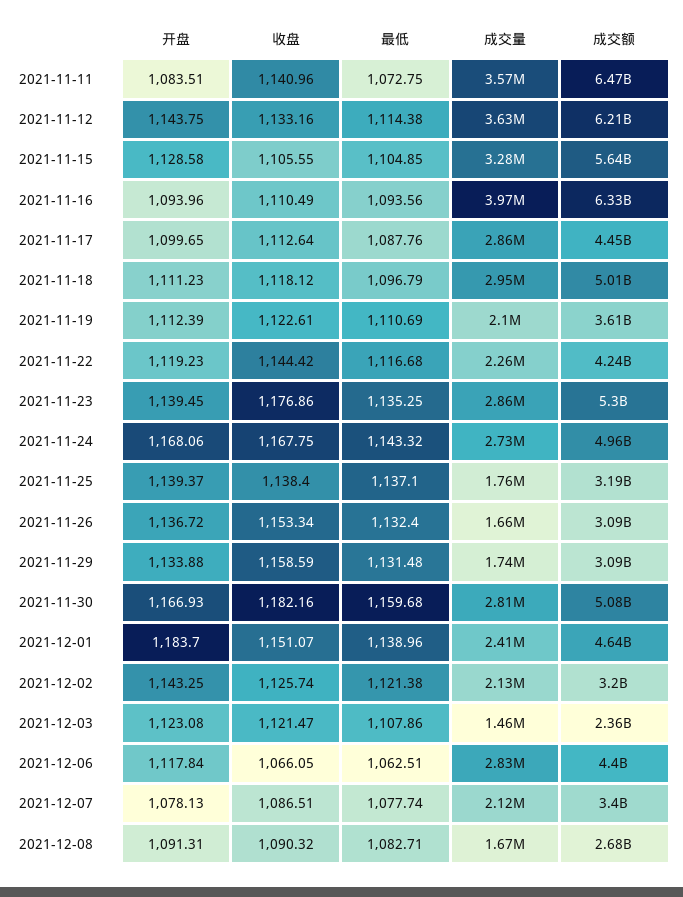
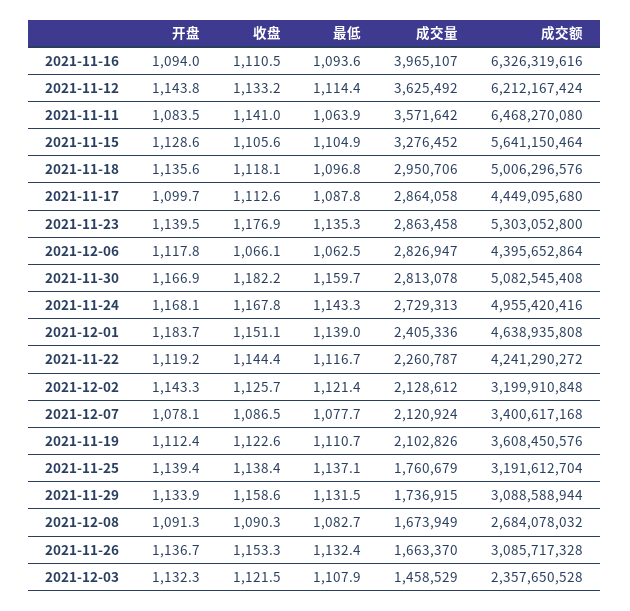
最低, 2021-11-11: 1072.75 -> 1063.9
开盘, 2021-11-18: 1111.23 -> 1135.6
开盘, 2021-12-03: 1123.08 -> 1132.3

